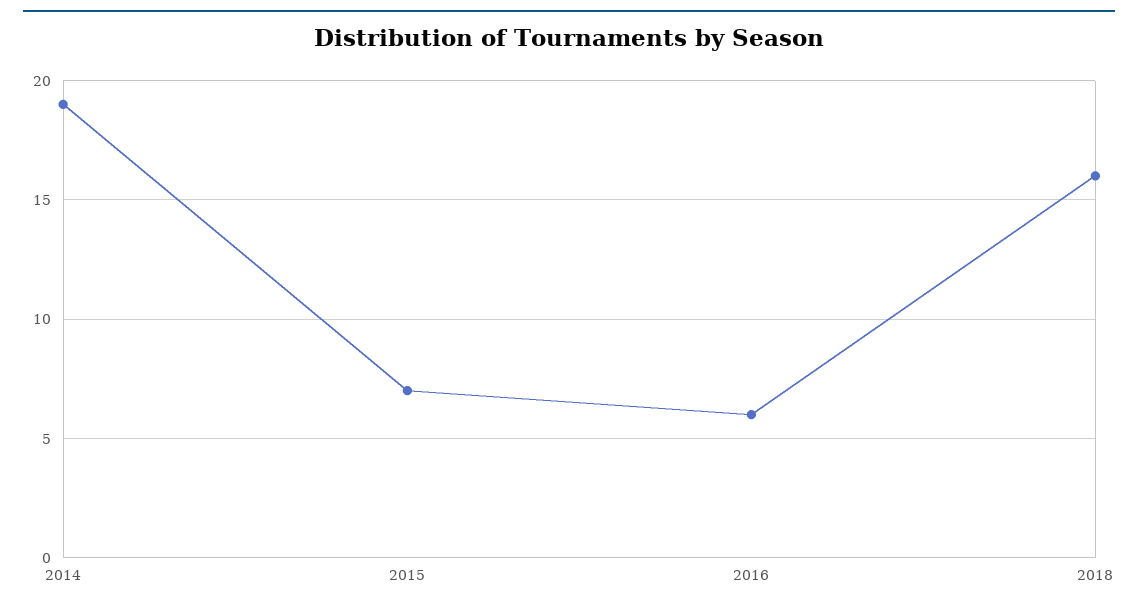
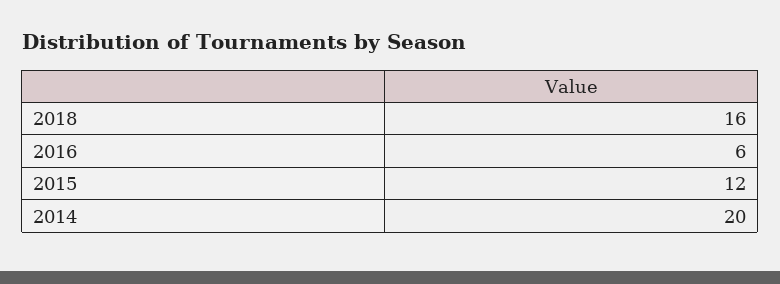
2014: 19 -> 20
2015: 7 -> 12

